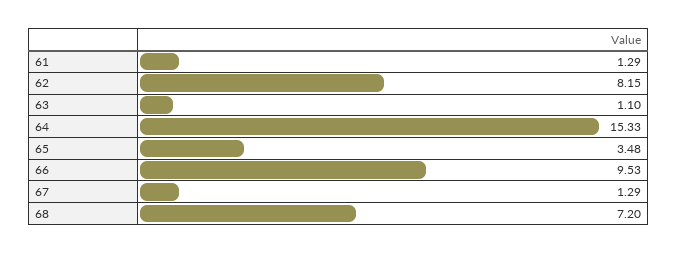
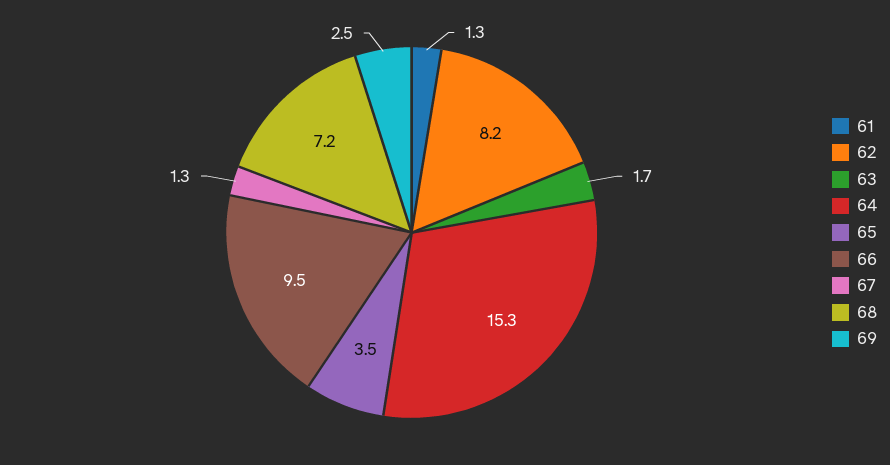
63: 1.1 -> 1.7
69: none -> 2.5

